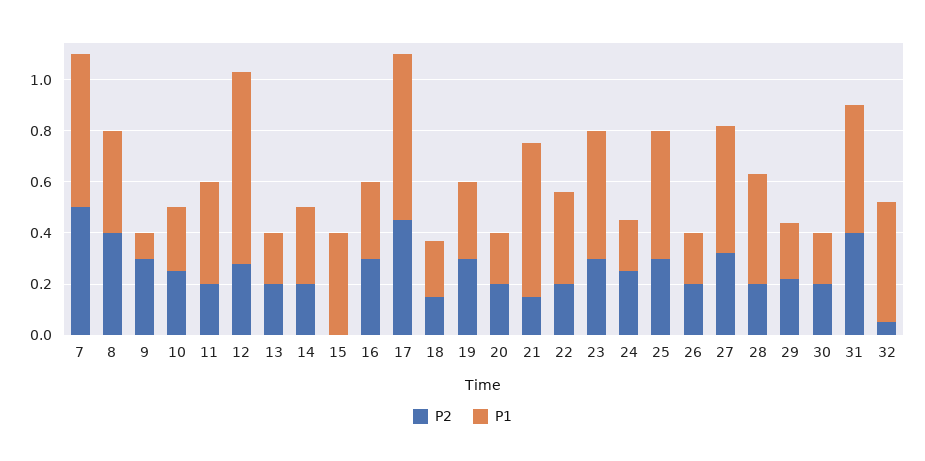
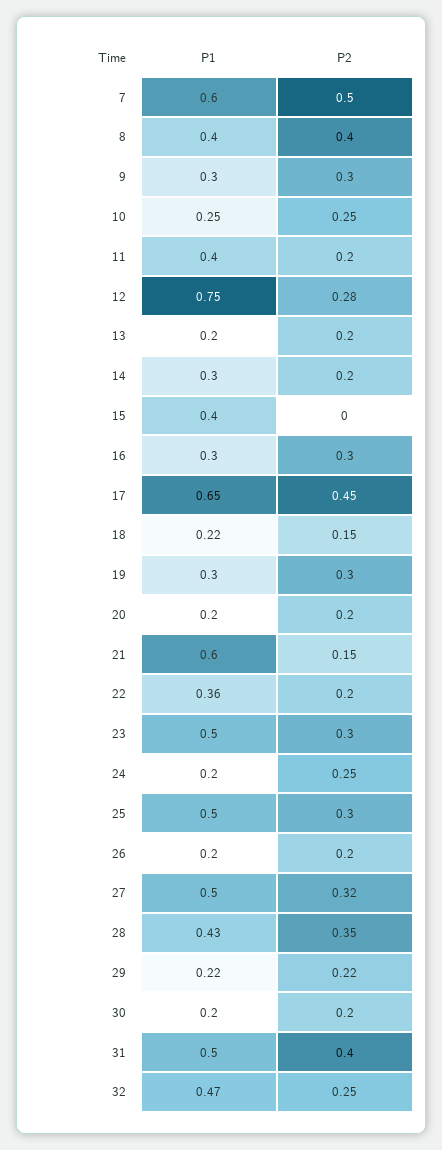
P1, 9: 0.1 -> 0.3
P2, 28: 0.2 -> 0.35
P2, 32: 0.05 -> 0.25

